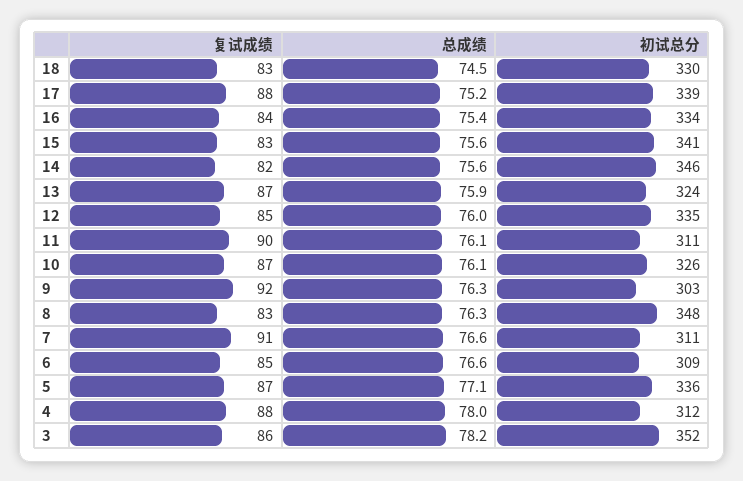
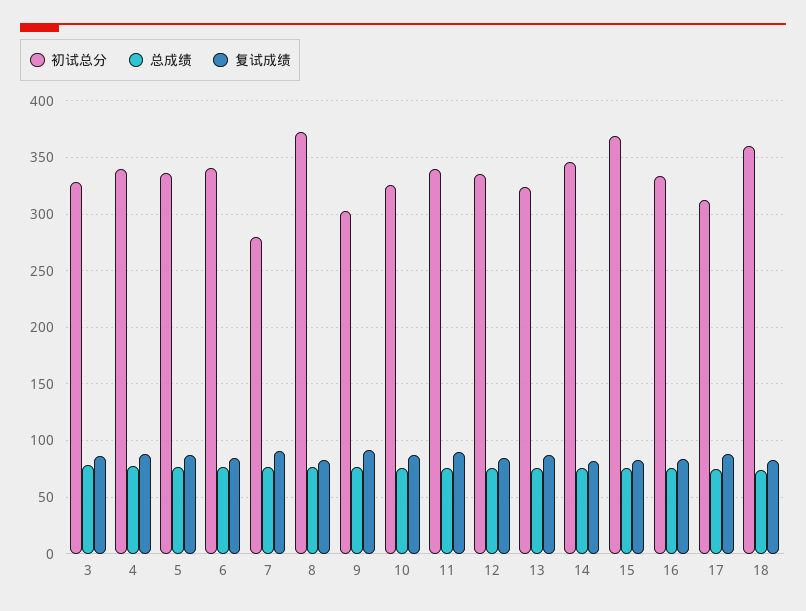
初试总分, 18: 330 -> 360
初试总分, 17: 339 -> 310
初试总分, 15: 341 -> 370
初试总分, 11: 311 -> 340
初试总分, 8: 348 -> 370
初试总分, 7: 311 -> 280
初试总分, 6: 309 -> 340
初试总分, 4: 312 -> 340
初试总分, 3: 352 -> 330

